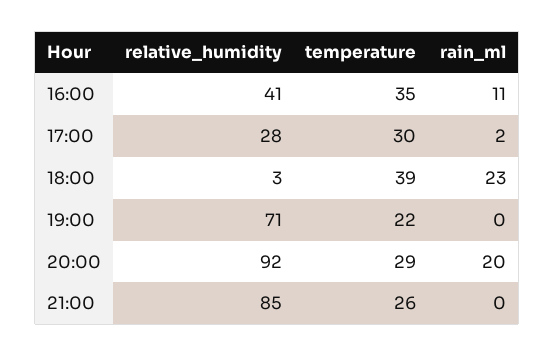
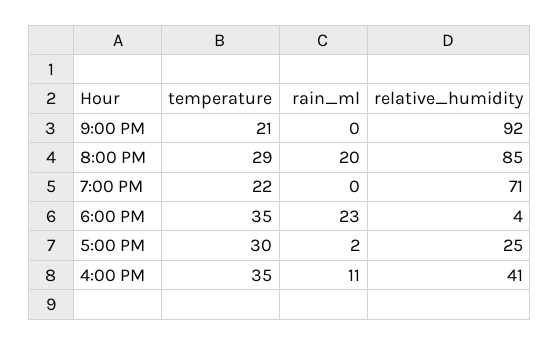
relative_humidity, 17:00: 28 -> 25
relative_humidity, 18:00: 3 -> 4
temperature, 18:00: 39 -> 35
relative_humidity, 20:00: 92 -> 85
relative_humidity, 21:00: 85 -> 92
temperature, 21:00: 26 -> 21

